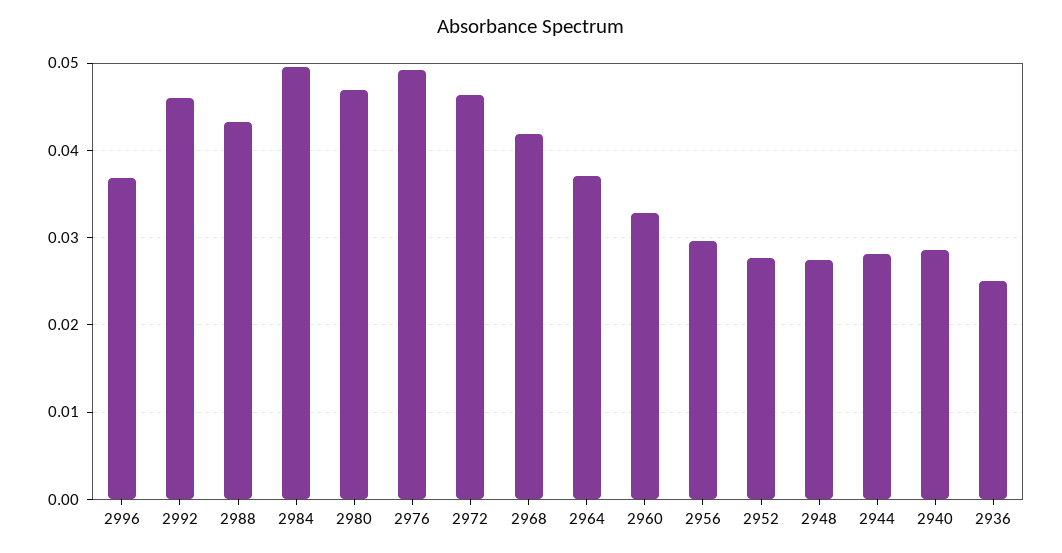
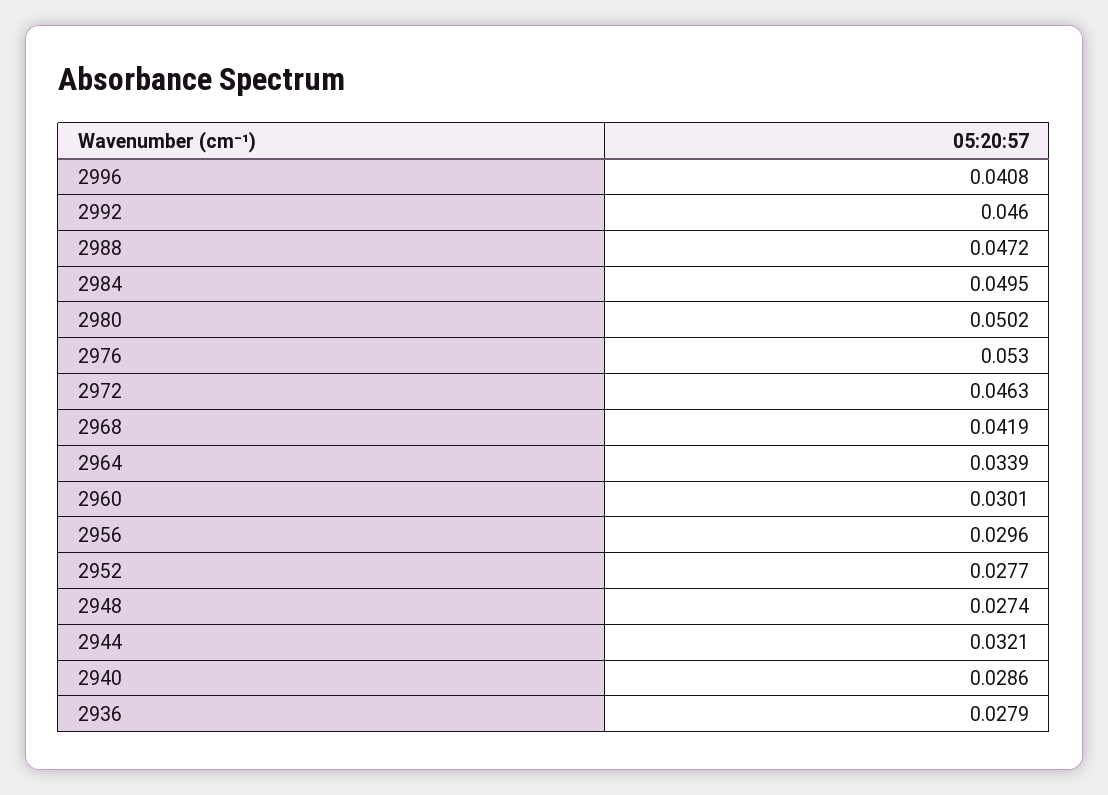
2996: 0.037 -> 0.0408
2988: 0.043 -> 0.0472
2980: 0.047 -> 0.0502
2976: 0.049 -> 0.053
2964: 0.037 -> 0.0339
2960: 0.033 -> 0.0301
2944: 0.028 -> 0.0321
2936: 0.025 -> 0.0279

